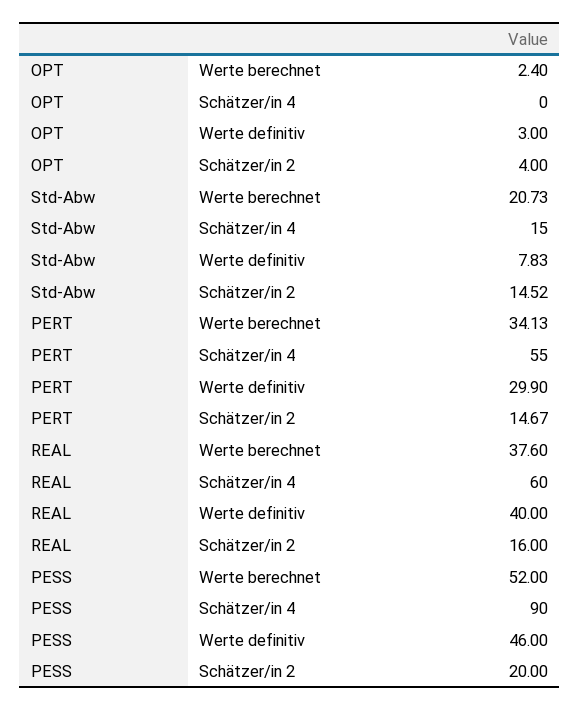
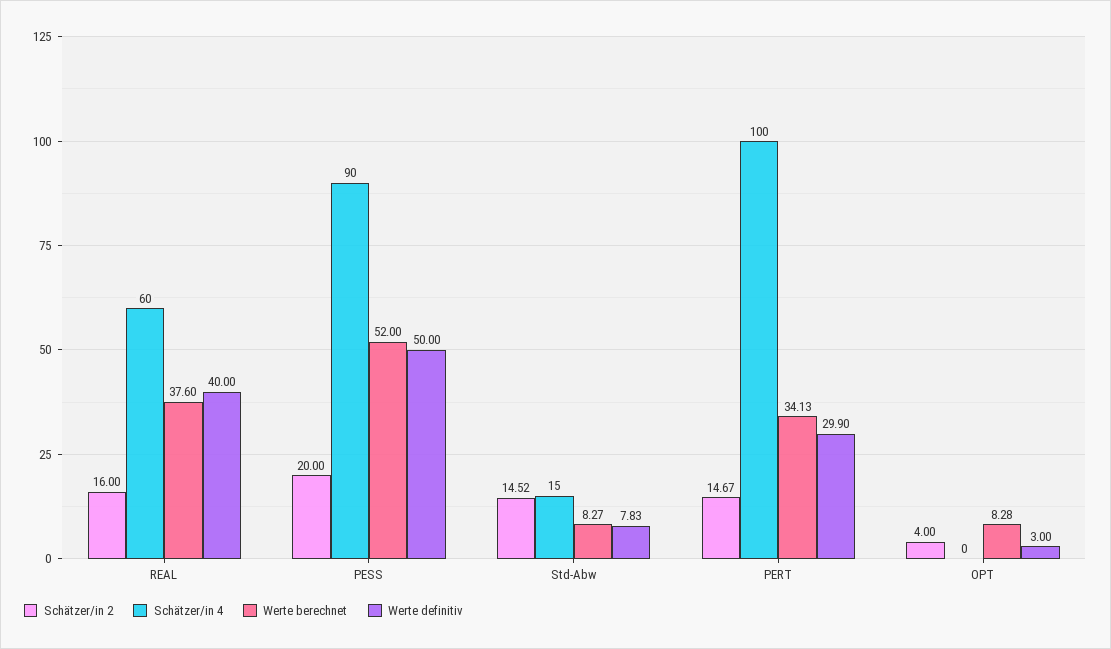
Werte berechnet, OPT: 2.4 -> 8.28
Werte berechnet, Std-Abw: 20.73 -> 8.27
Schätzer/in 4, PERT: 55 -> 100
Werte definitiv, PESS: 46 -> 50

